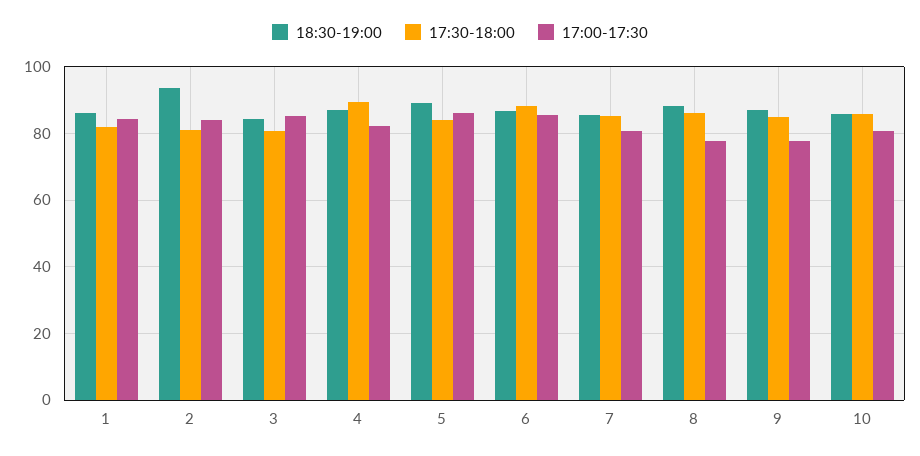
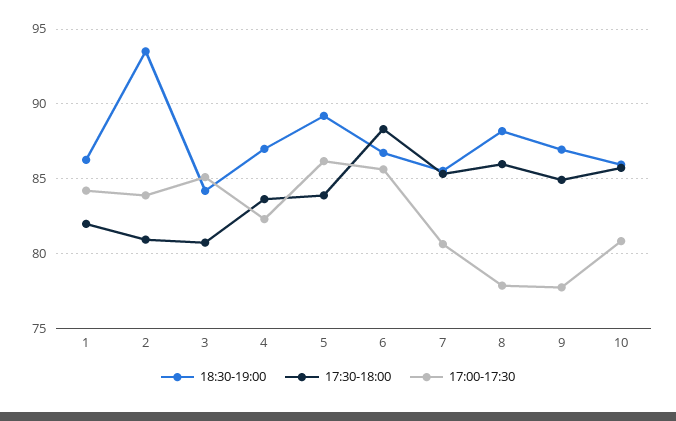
17:30-18:00, 4: 90 -> 83.5

